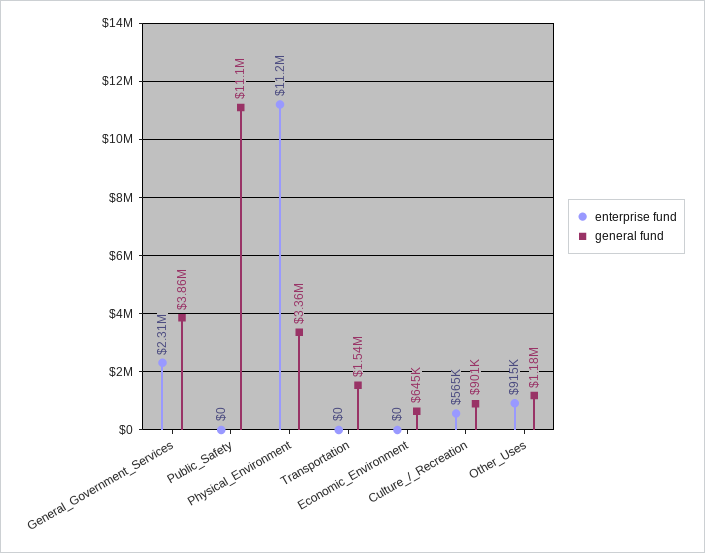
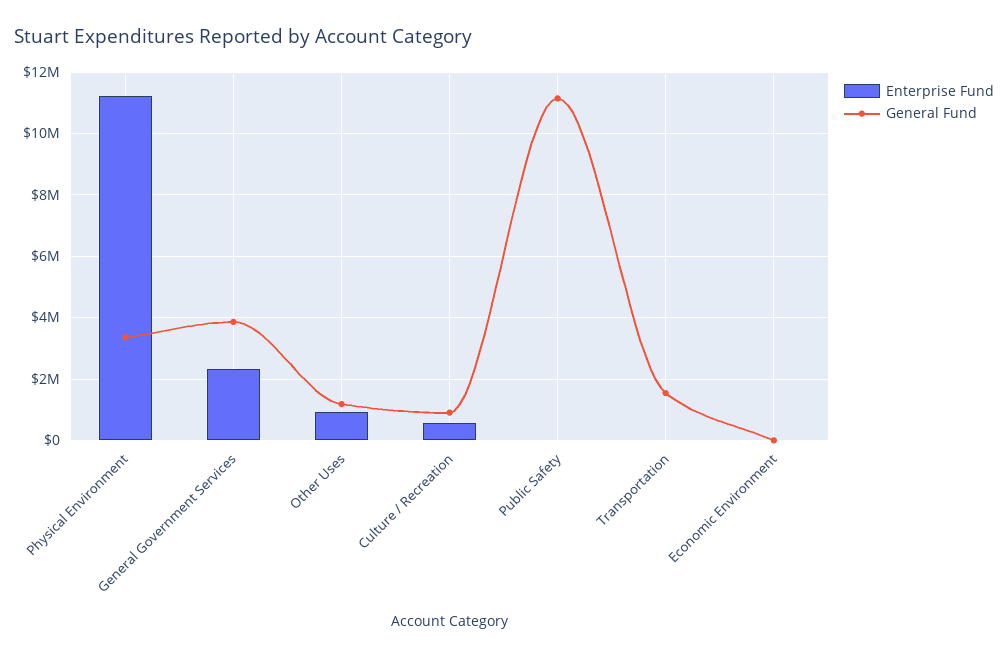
general fund, Economic_Environment: 645000 -> 0

